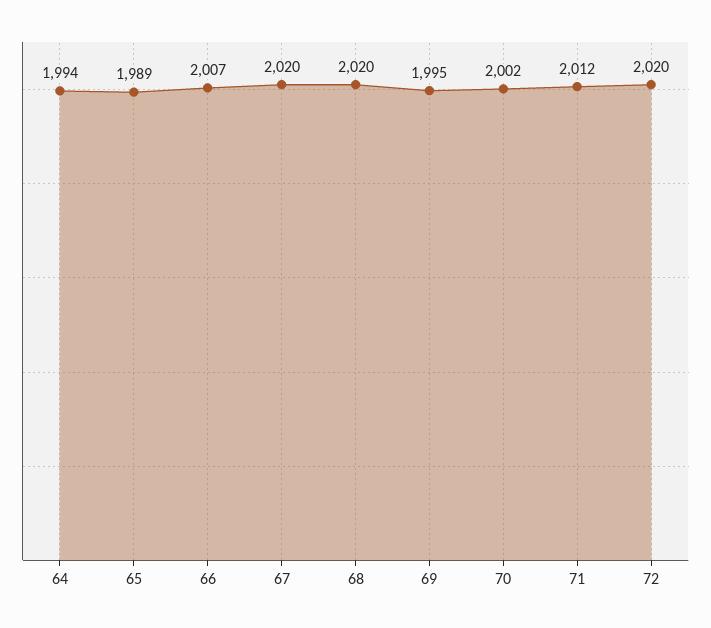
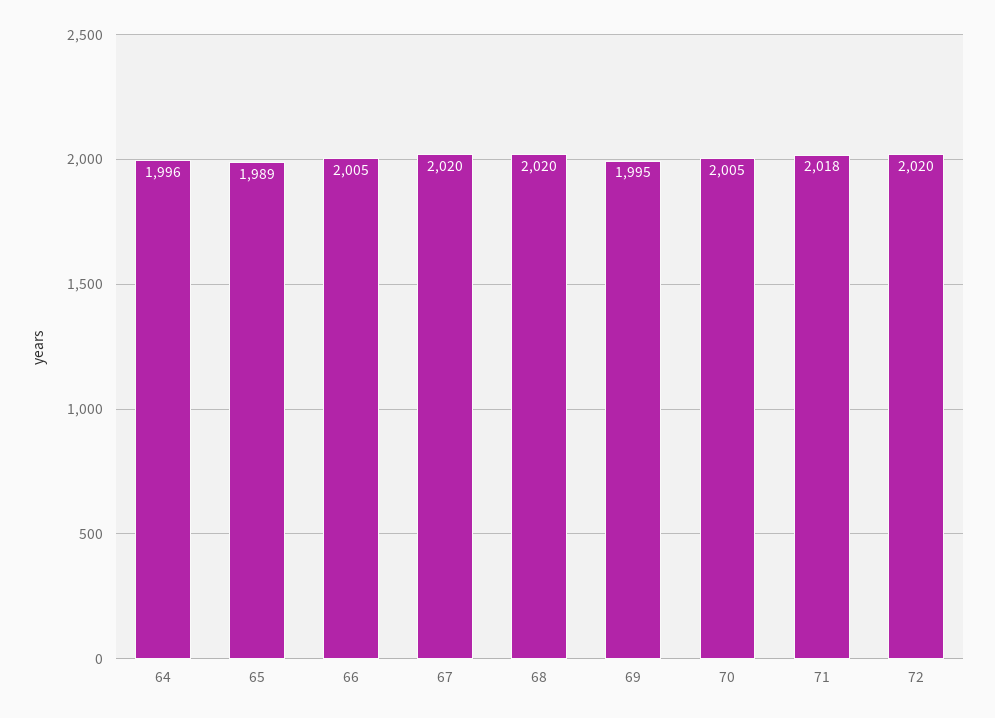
64: 1994 -> 1996
66: 2007 -> 2005
70: 2002 -> 2005
71: 2012 -> 2018

